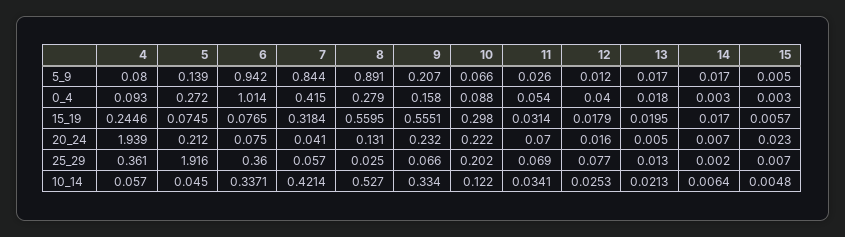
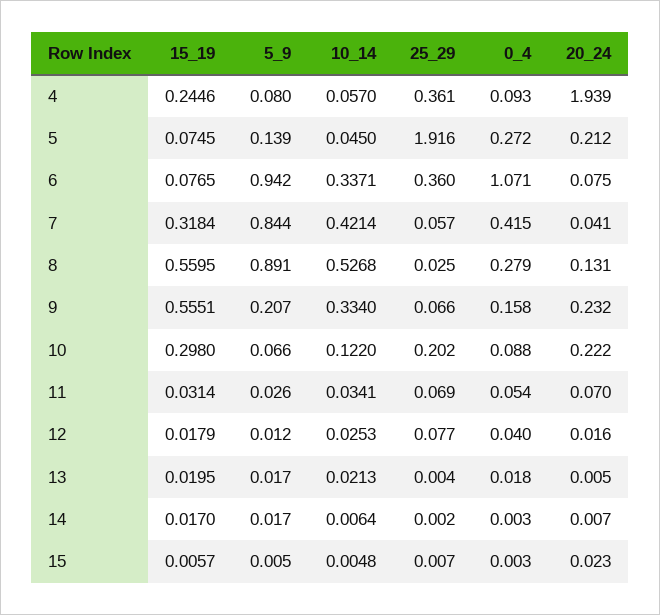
6, 0_4: 1.014 -> 1.071
13, 25_29: 0.013 -> 0.004
8, 10_14: 0.527 -> 0.5268

